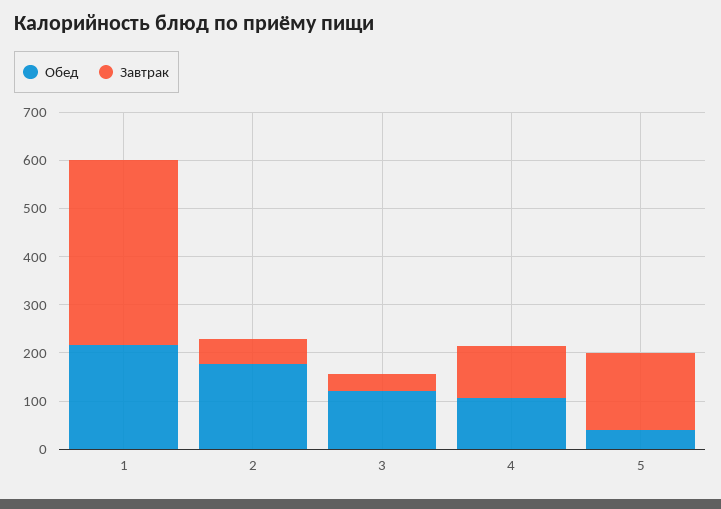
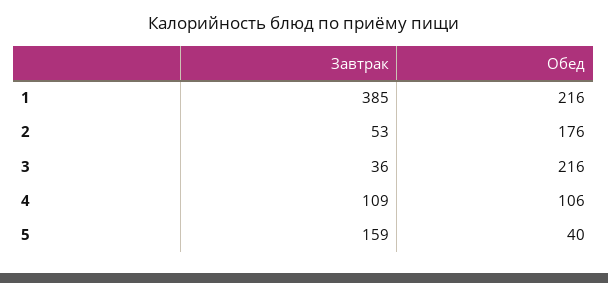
Обед, 3: 120 -> 216

